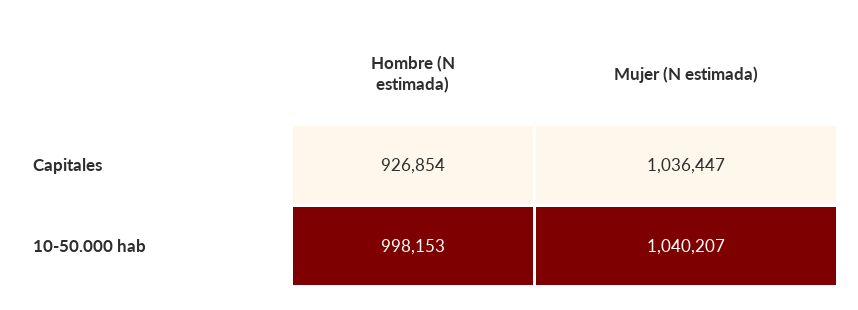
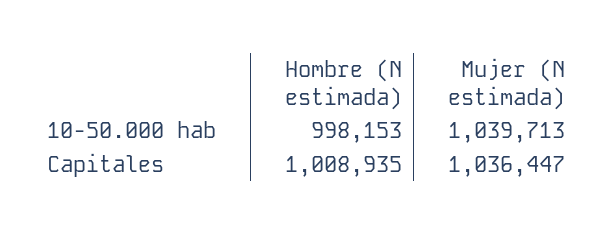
Hombre (N estimada), Capitales: 926854 -> 1008935
Mujer (N estimada), 10-50.000 hab: 1040207 -> 1039713

